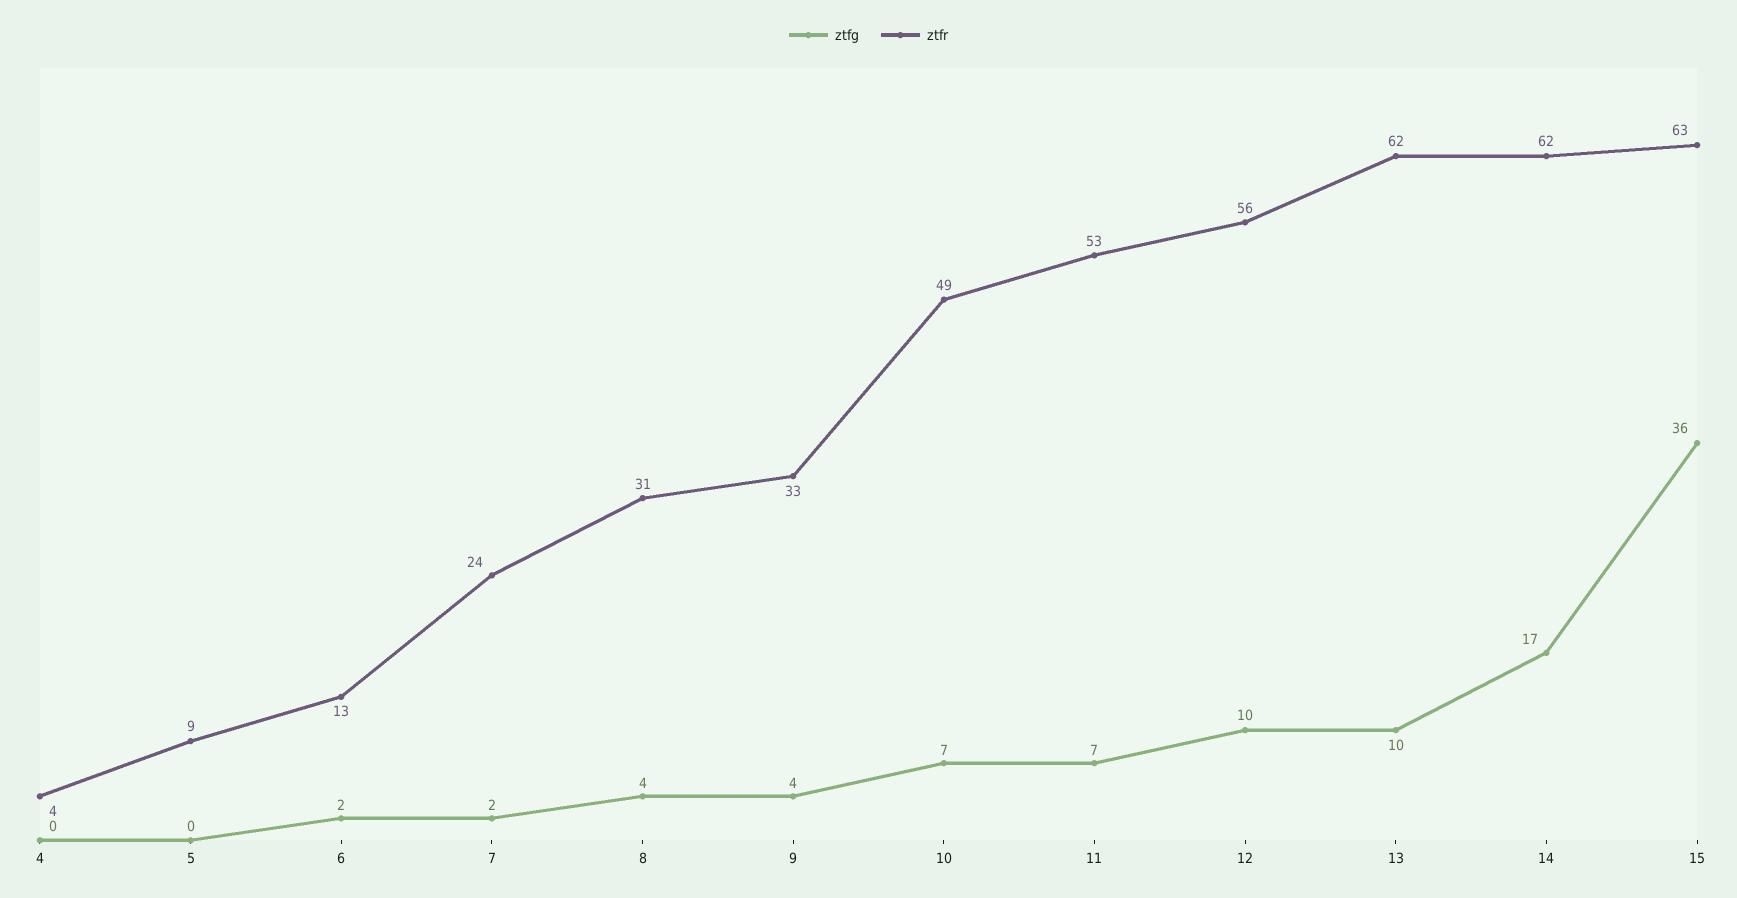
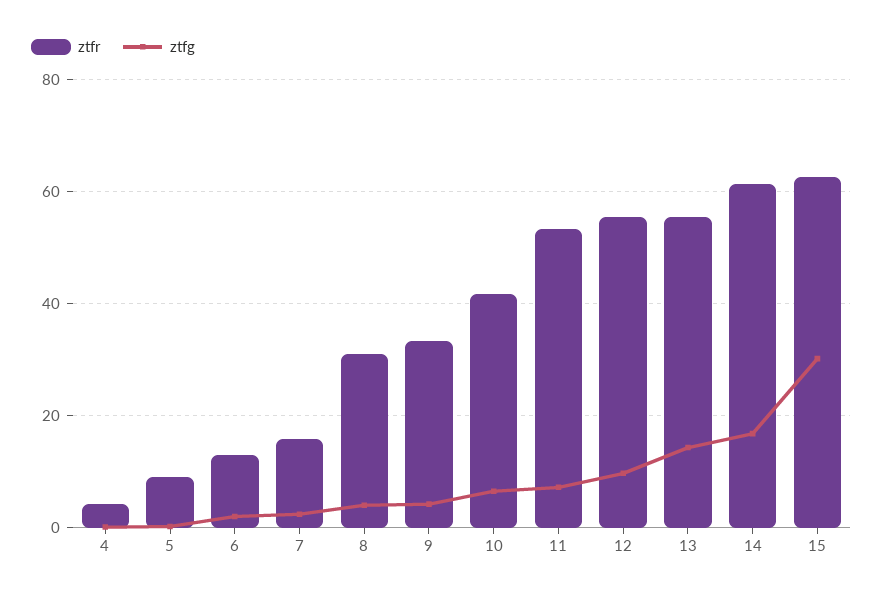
ztfr, 7: 24 -> 16
ztfr, 10: 49 -> 42
ztfg, 13: 10 -> 14
ztfr, 13: 62 -> 56
ztfg, 15: 36 -> 30

